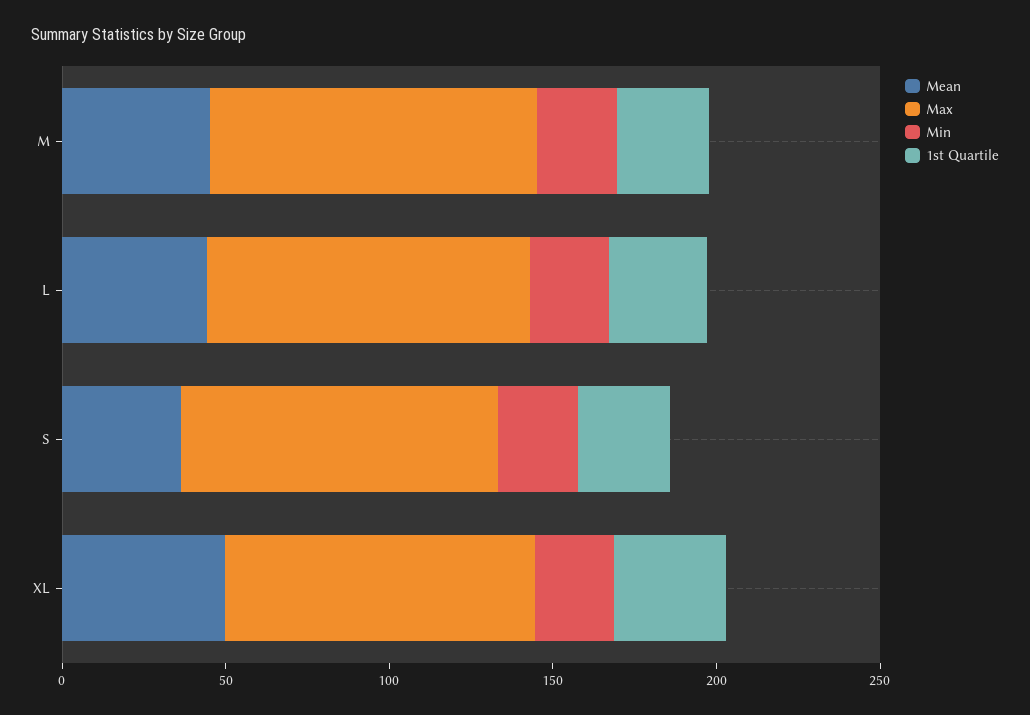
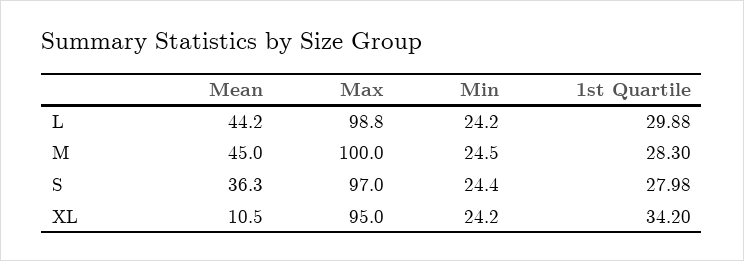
Mean, XL: 50 -> 10.5

